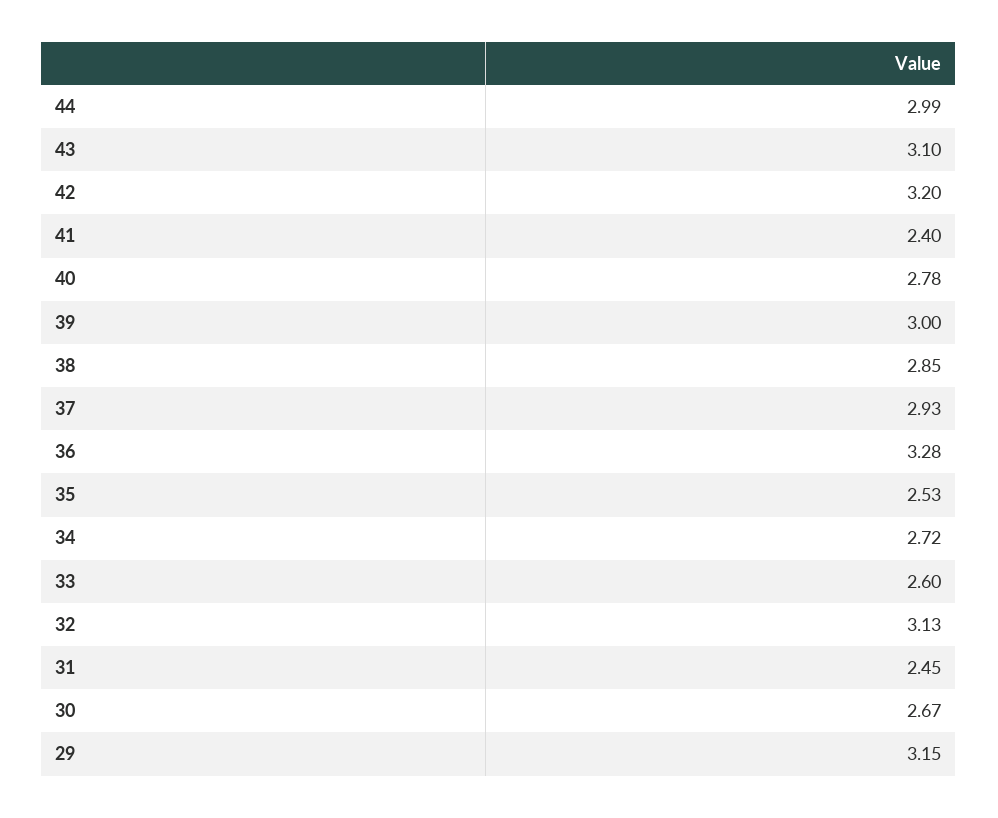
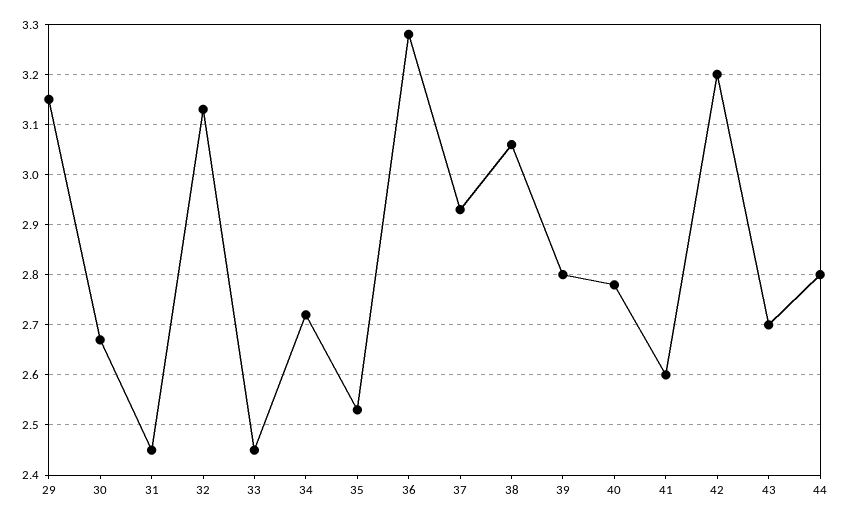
44: 2.99 -> 2.8
43: 3.1 -> 2.7
41: 2.4 -> 2.6
39: 3 -> 2.8
38: 2.85 -> 3.05
33: 2.6 -> 2.45

